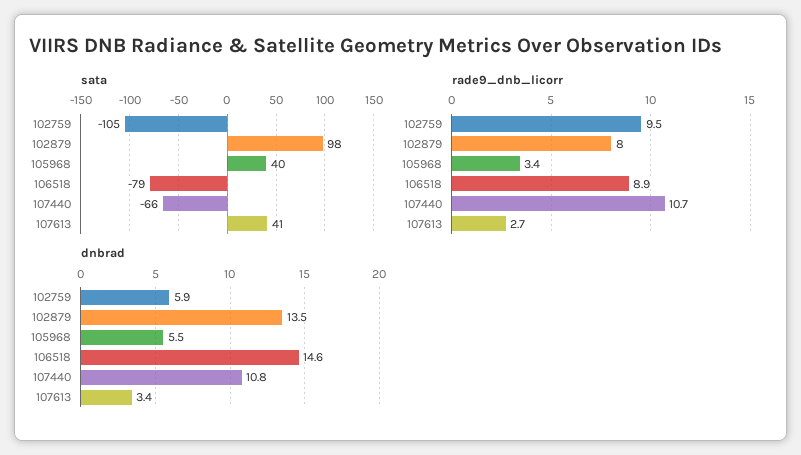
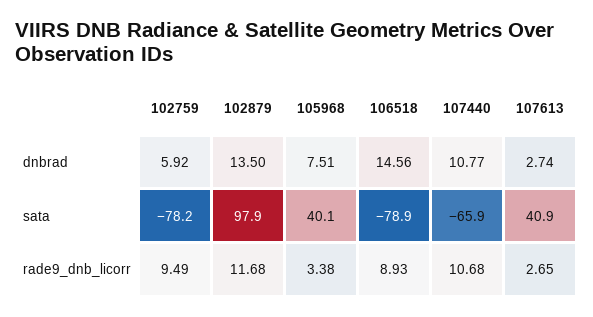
sata, 102759: -105 -> -78.2
rade9_dnb_licorr, 102879: 8 -> 11.68
dnbrad, 105968: 5.5 -> 7.51
dnbrad, 107613: 3.4 -> 2.74

